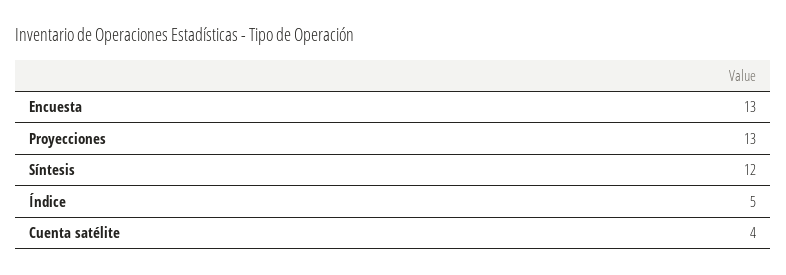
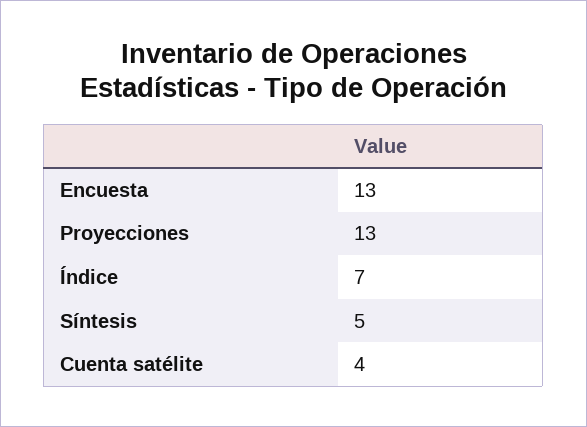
Síntesis: 12 -> 5
Índice: 5 -> 7

